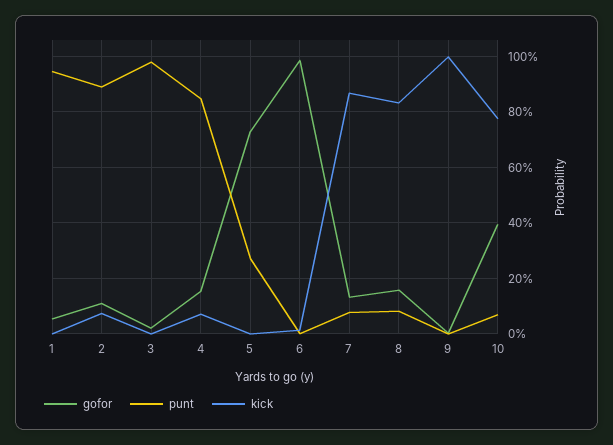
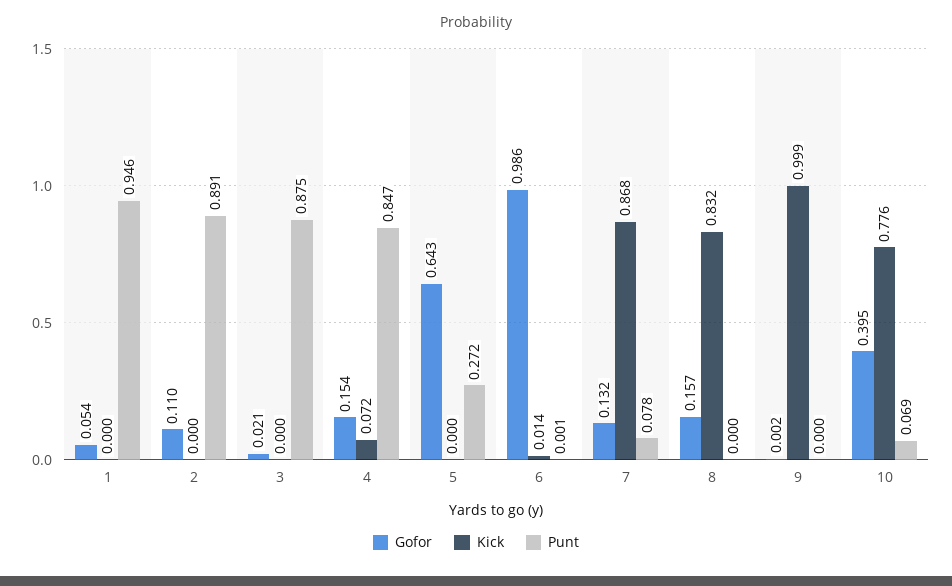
kick, 2: 0.075 -> 0
punt, 3: 0.975 -> 0.875
gofor, 5: 0.725 -> 0.643
punt, 8: 0.075 -> 0

